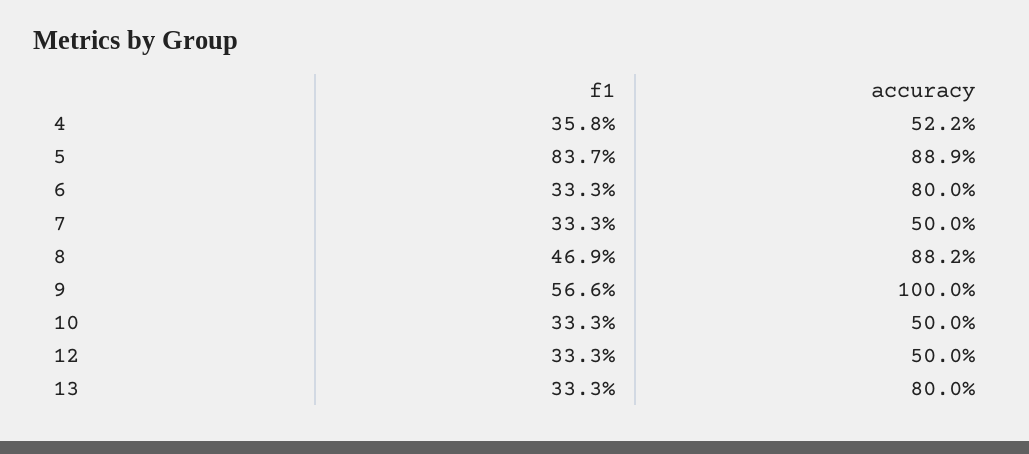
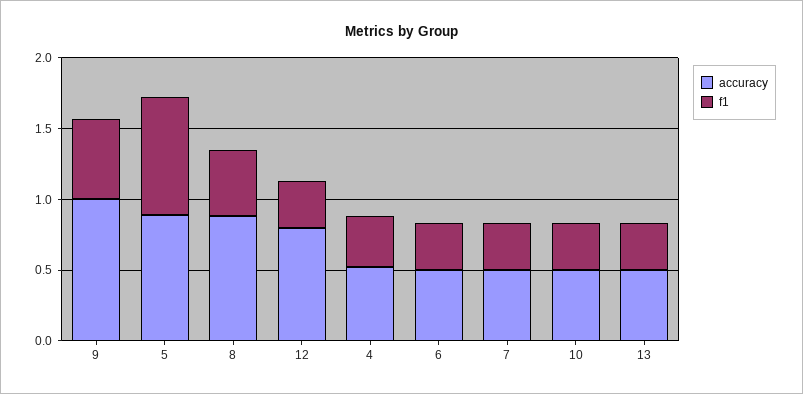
accuracy, 6: 0.8 -> 0.5
accuracy, 12: 0.5 -> 0.8
accuracy, 13: 0.8 -> 0.5

